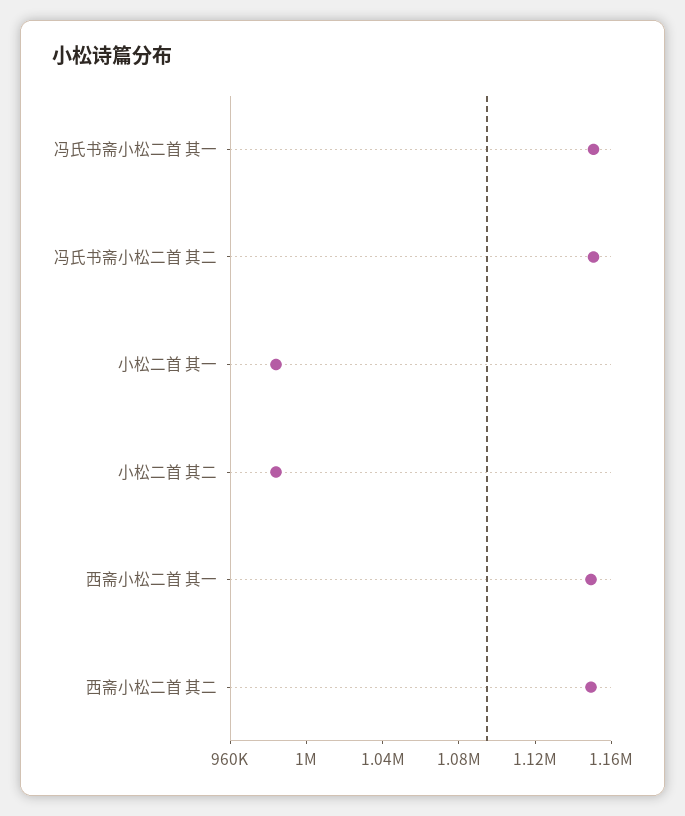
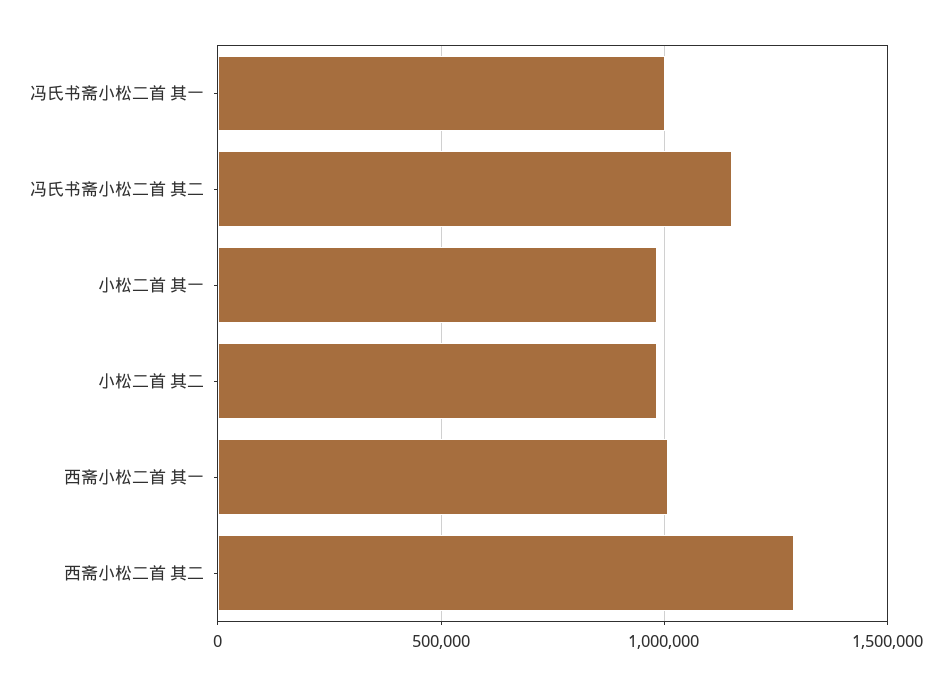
冯氏书斋小松二首 其一: 1150000 -> 1000000
西斋小松二首 其一: 1150000 -> 1000000
西斋小松二首 其二: 1150000 -> 1300000

